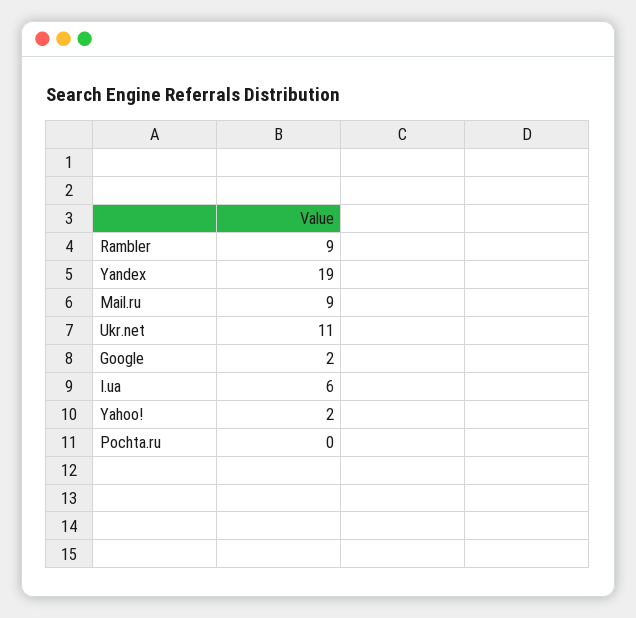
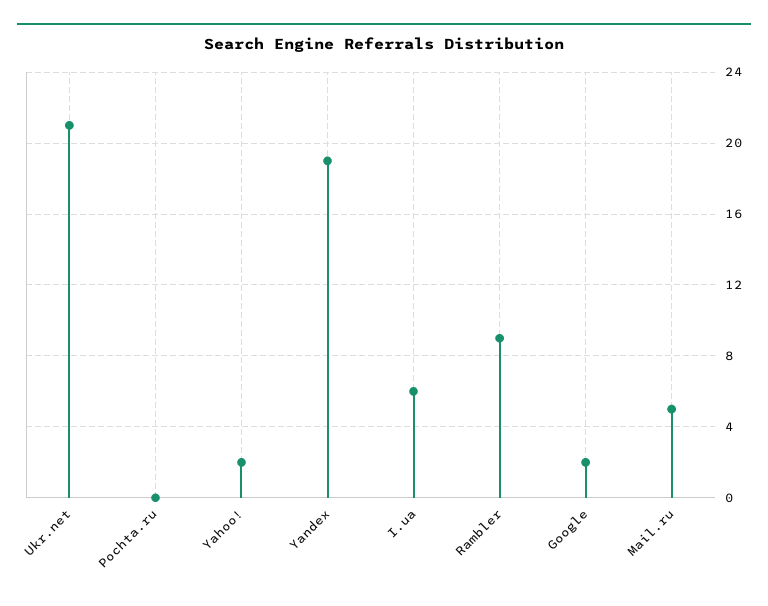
Mail.ru: 9 -> 5
Ukr.net: 11 -> 21

